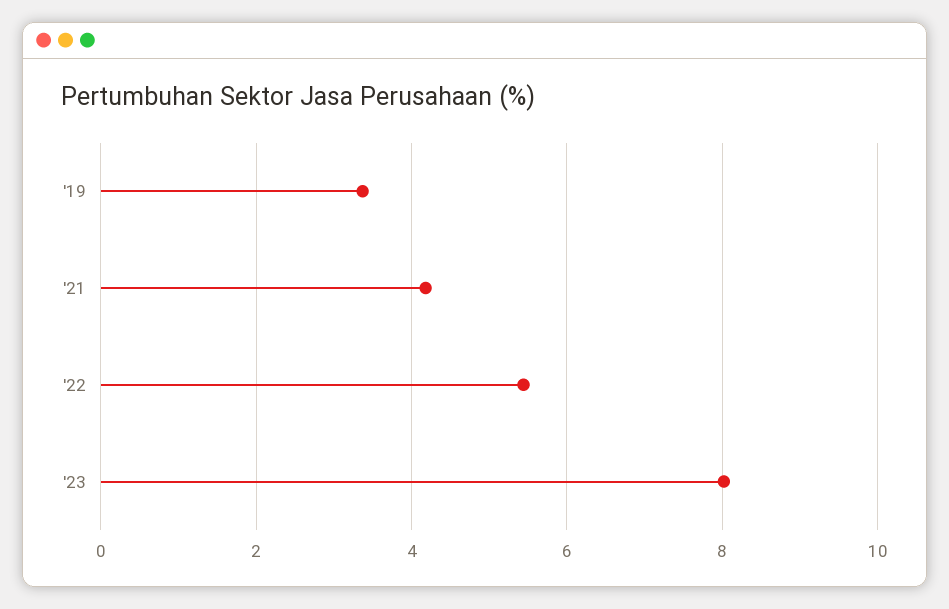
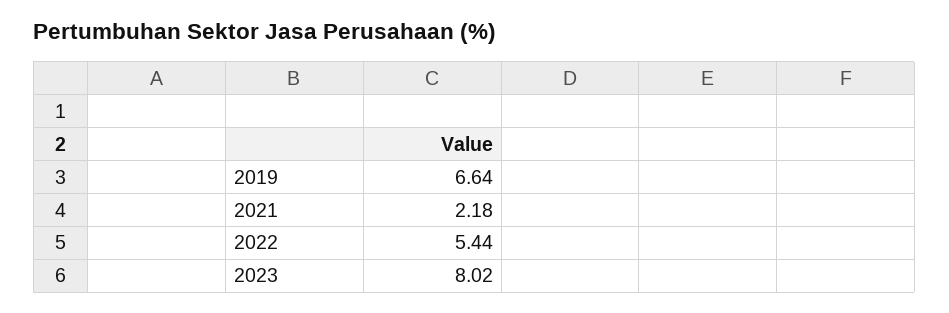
'19: 3.4 -> 6.64
'21: 4.2 -> 2.18

